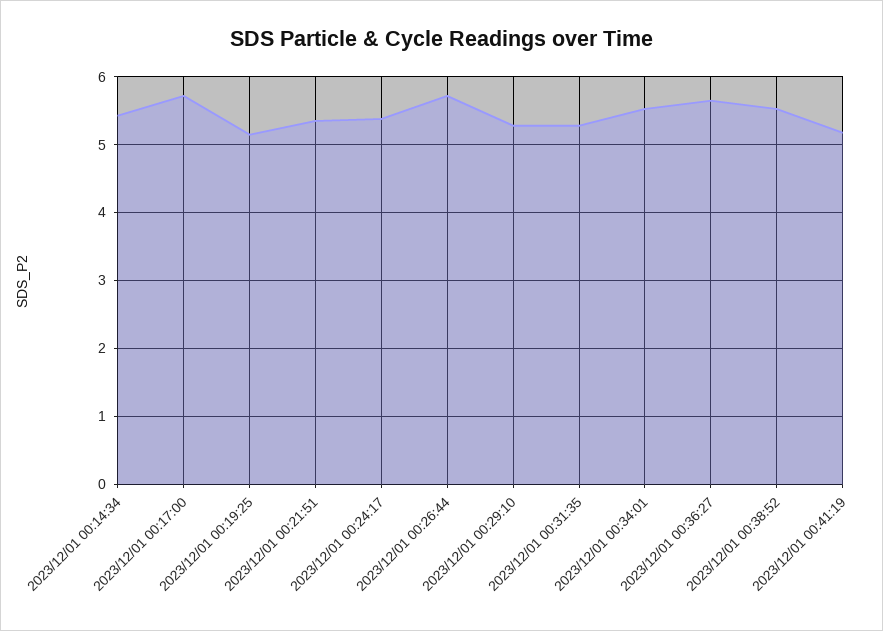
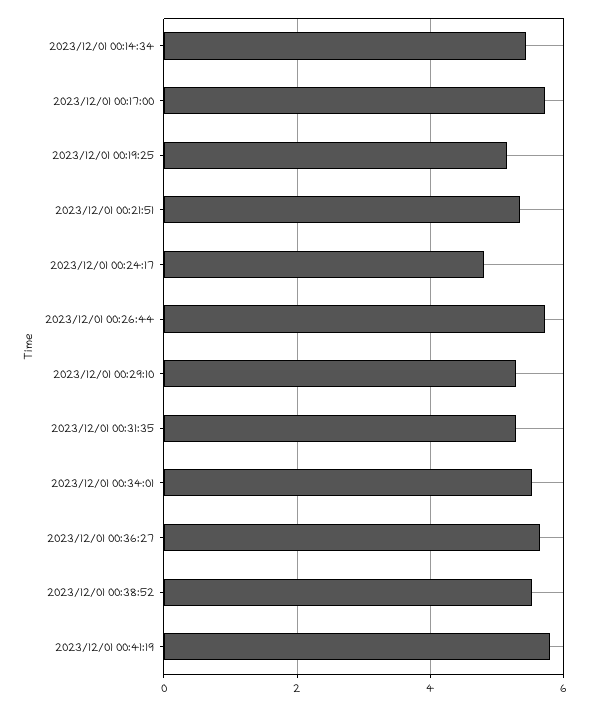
2023/12/01 00:24:17: 5.4 -> 4.8
2023/12/01 00:41:19: 5.2 -> 5.8

